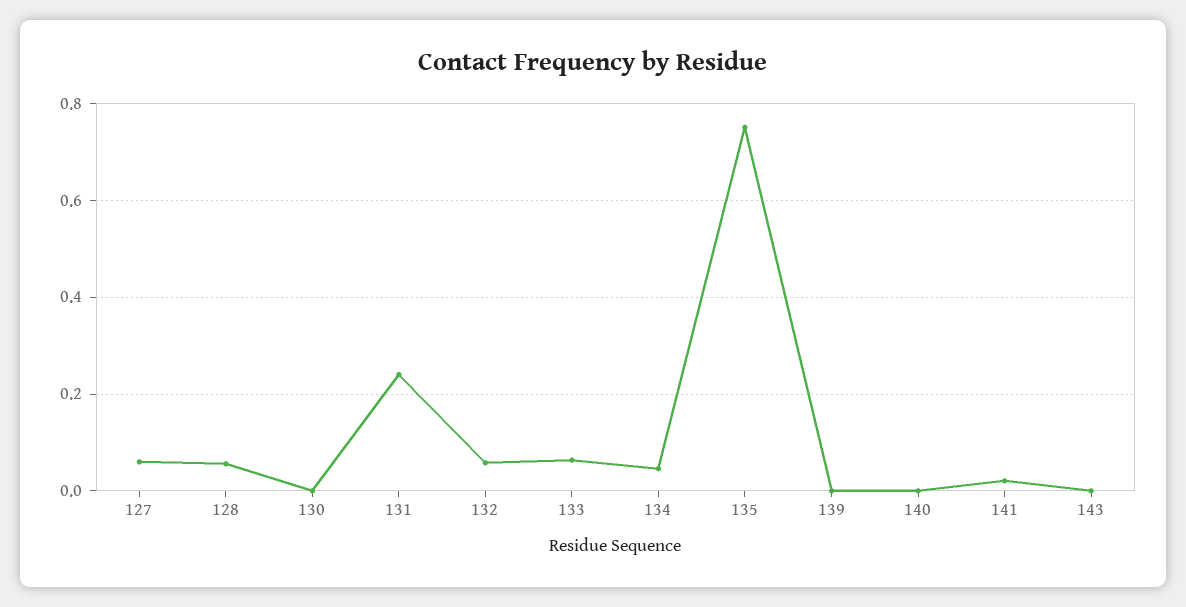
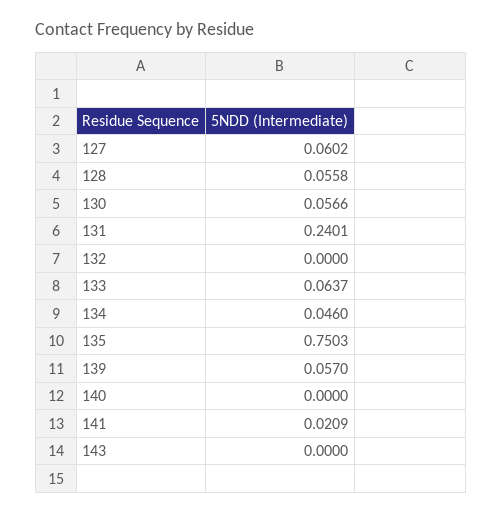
130: 0 -> 0.0566
132: 0.06 -> 0
139: 0 -> 0.057

